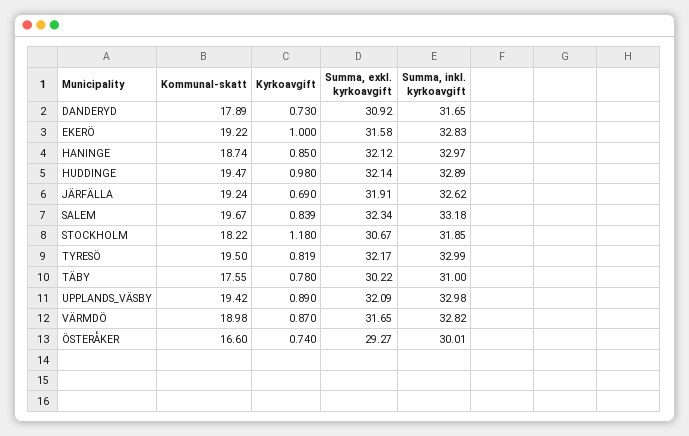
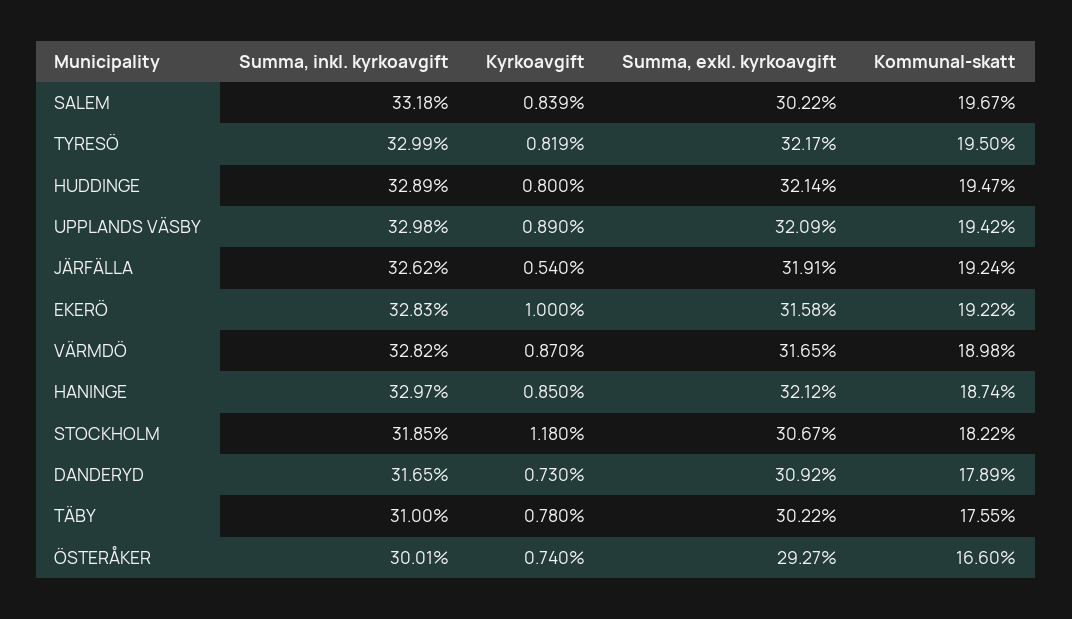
Kyrkoavgift, HUDDINGE: 0.98 -> 0.8
Kyrkoavgift, JÄRFÄLLA: 0.69 -> 0.54
Summa, exkl. kyrkoavgift, SALEM: 32.34 -> 30.22

